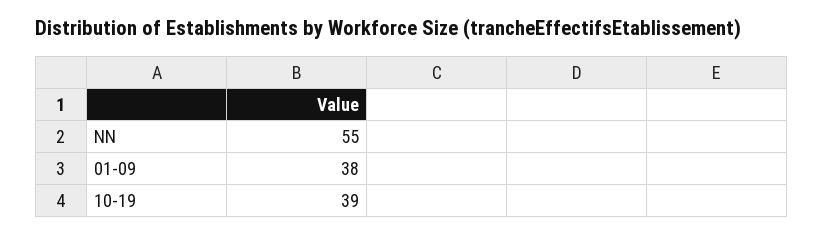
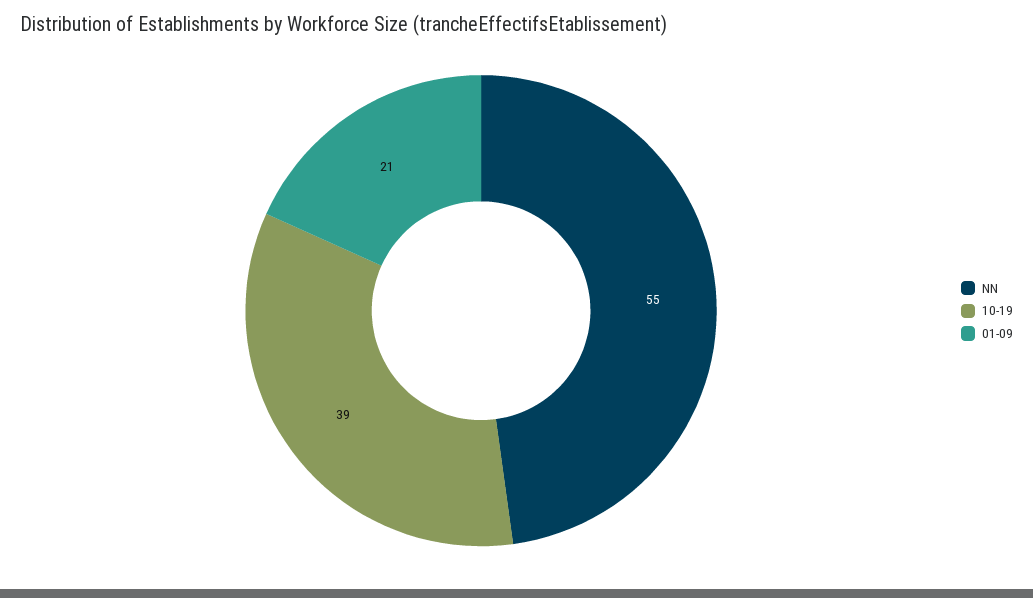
01-09: 38 -> 21

